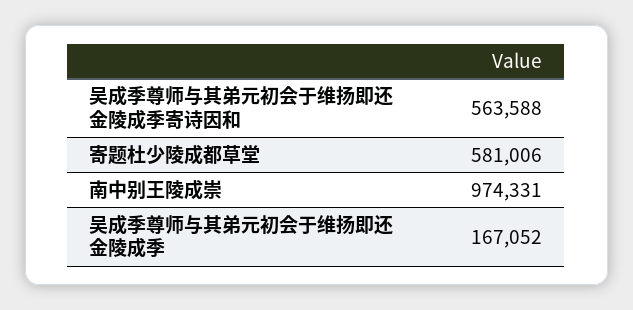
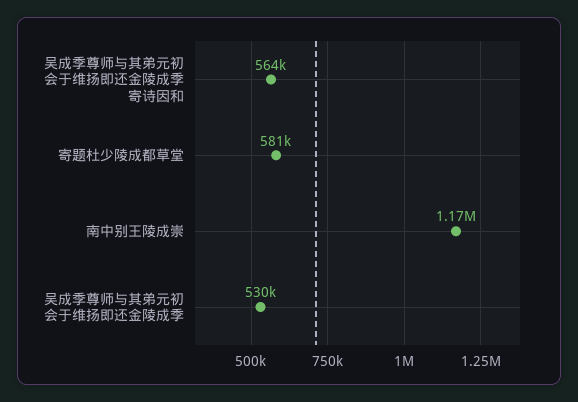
南中别王陵成崇: 974331 -> 1170000
吴成季尊师与其弟元初会于维扬即还金陵成季: 167052 -> 530000

